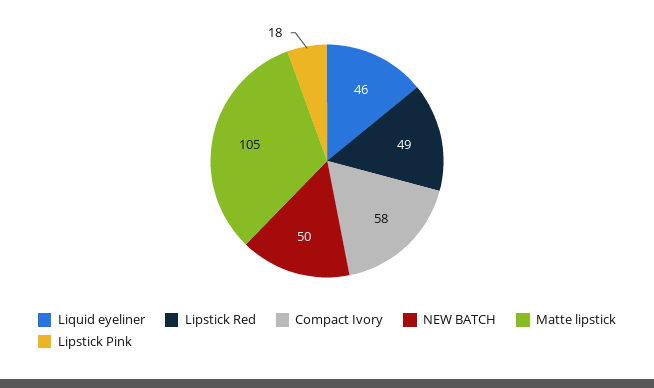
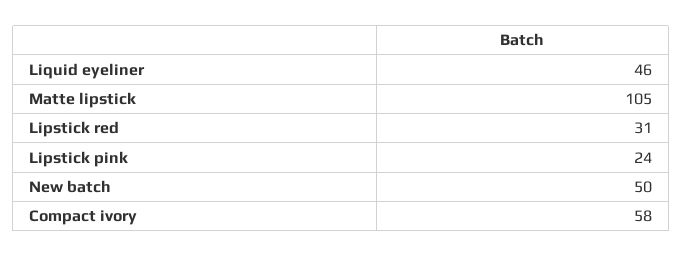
Lipstick Red: 49 -> 31
Lipstick Pink: 18 -> 24

